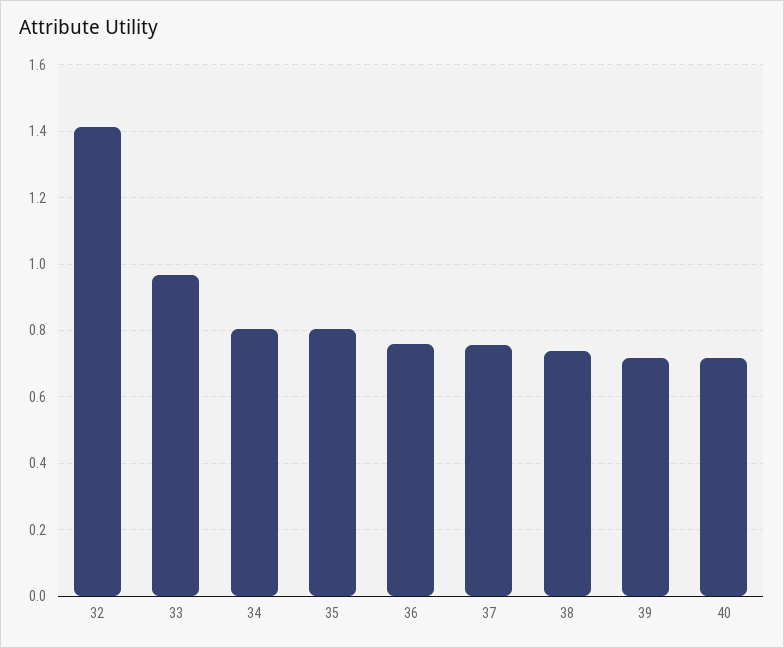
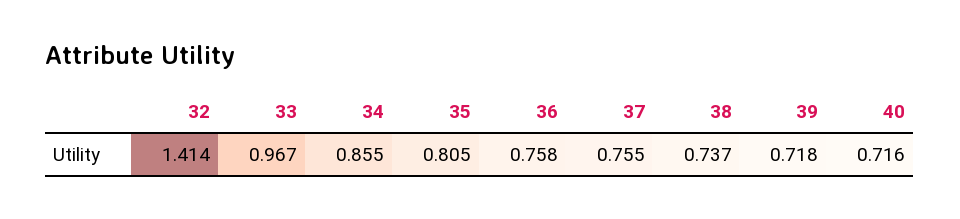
34: 0.8 -> 0.855

